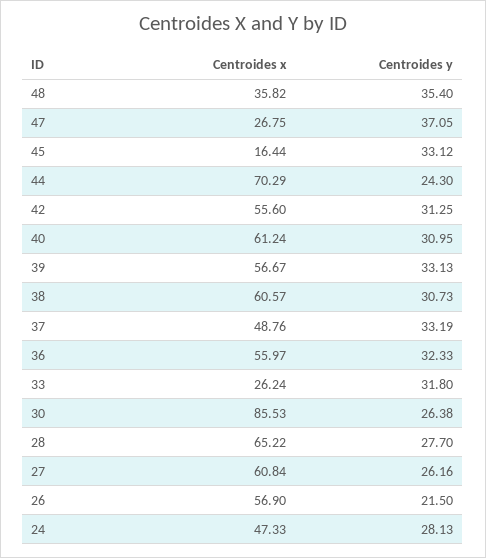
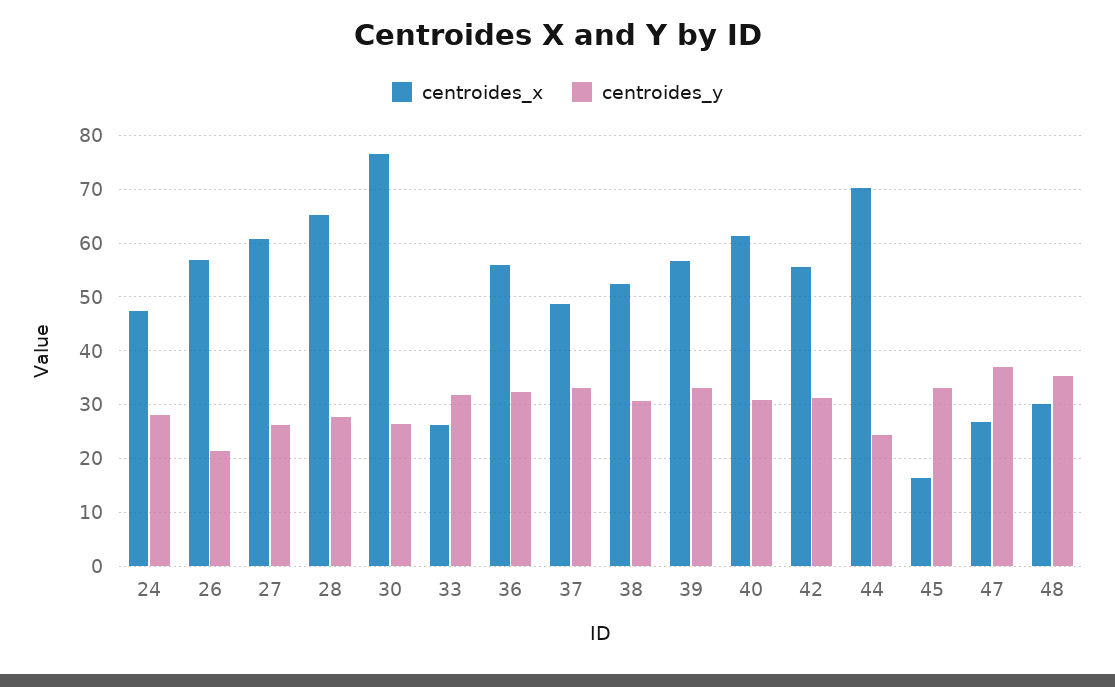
Centroides x, 48: 35.82 -> 30
Centroides x, 38: 60.57 -> 52
Centroides x, 30: 85.53 -> 76

